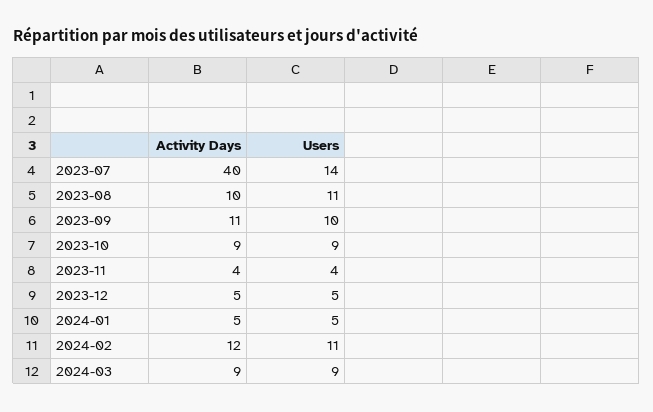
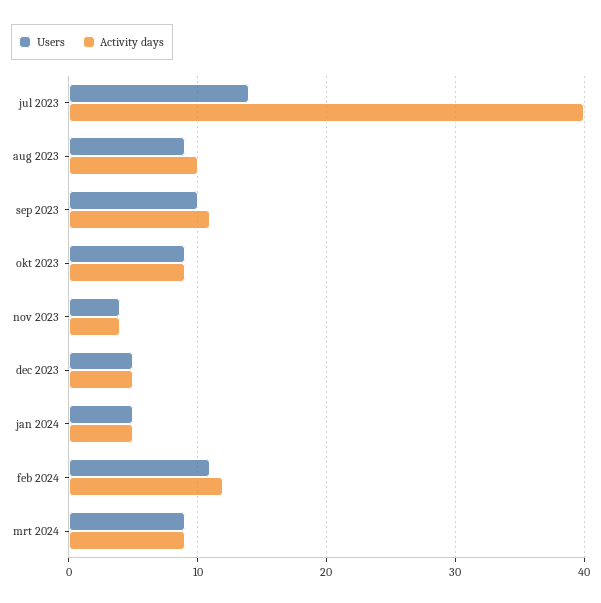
Users, 2023-08: 11 -> 9

